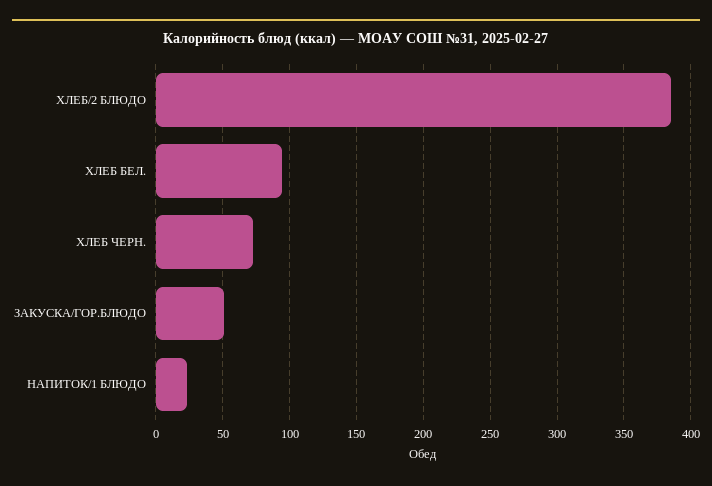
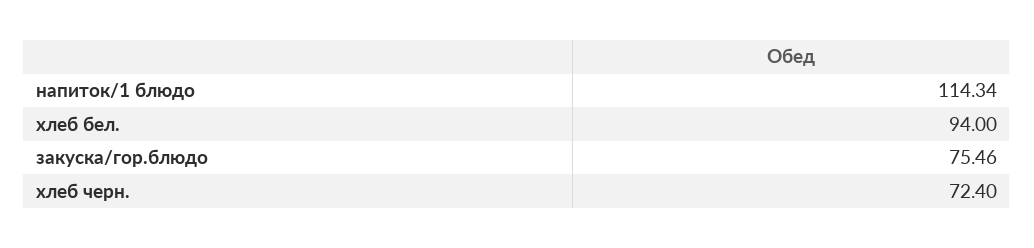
ХЛЕБ/2 БЛЮДО: 385 -> none
ЗАКУСКА/ГОР.БЛЮДО: 50 -> 75.46
НАПИТОК/1 БЛЮДО: 25 -> 114.34

